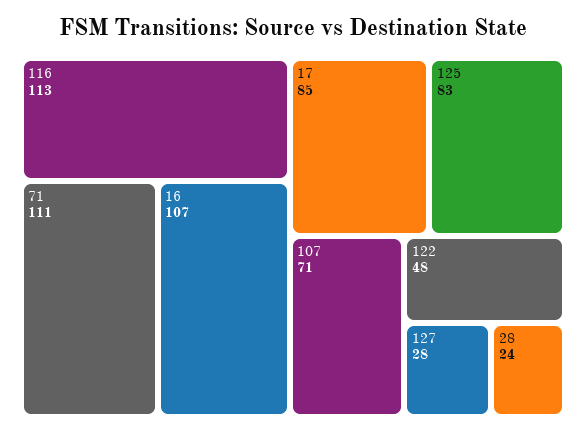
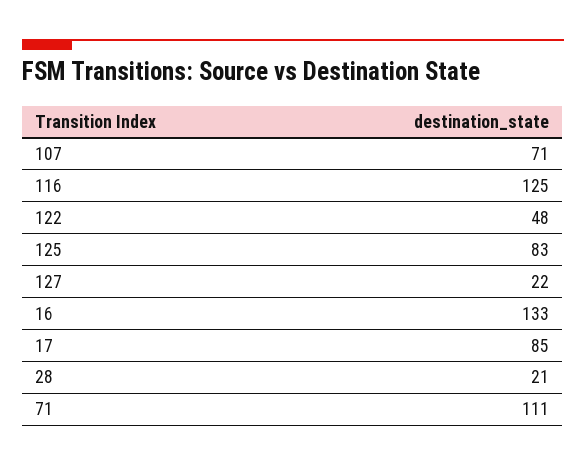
116: 113 -> 125
16: 107 -> 133
127: 28 -> 22
28: 24 -> 21

